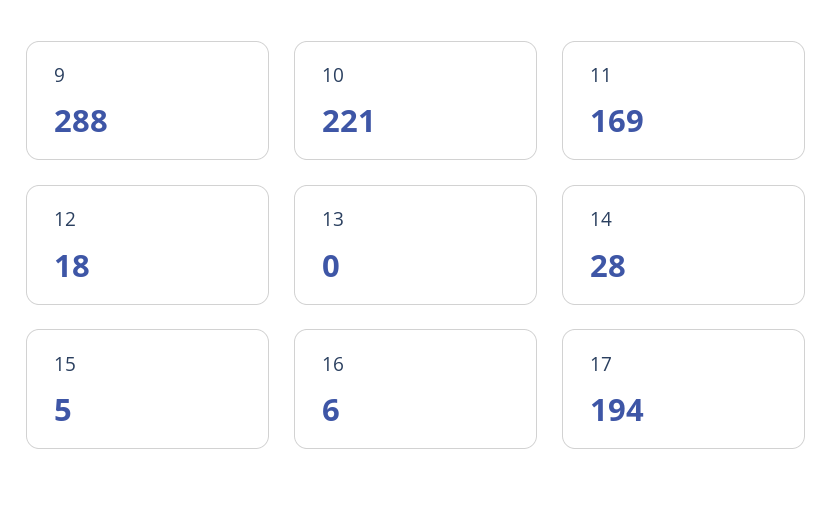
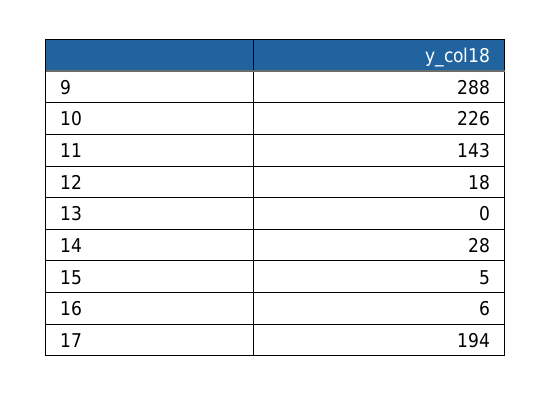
10: 221 -> 226
11: 169 -> 143

